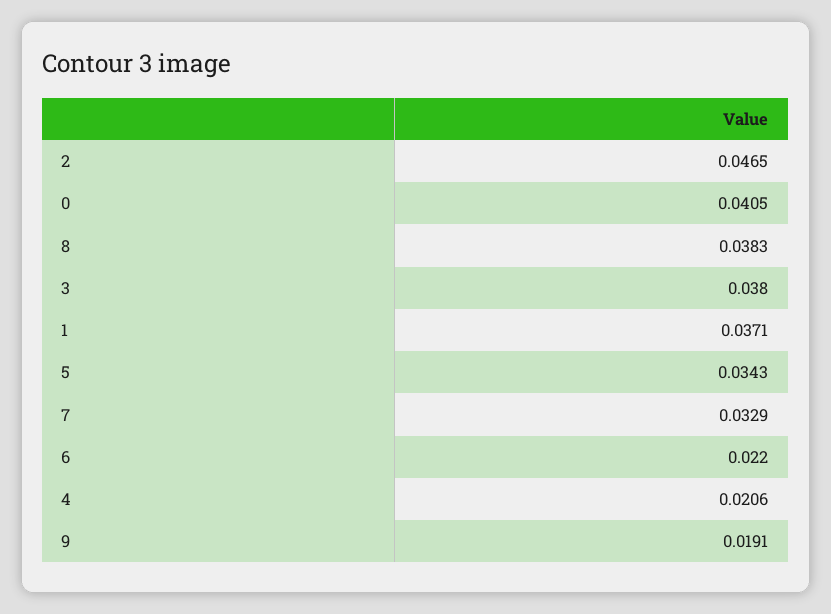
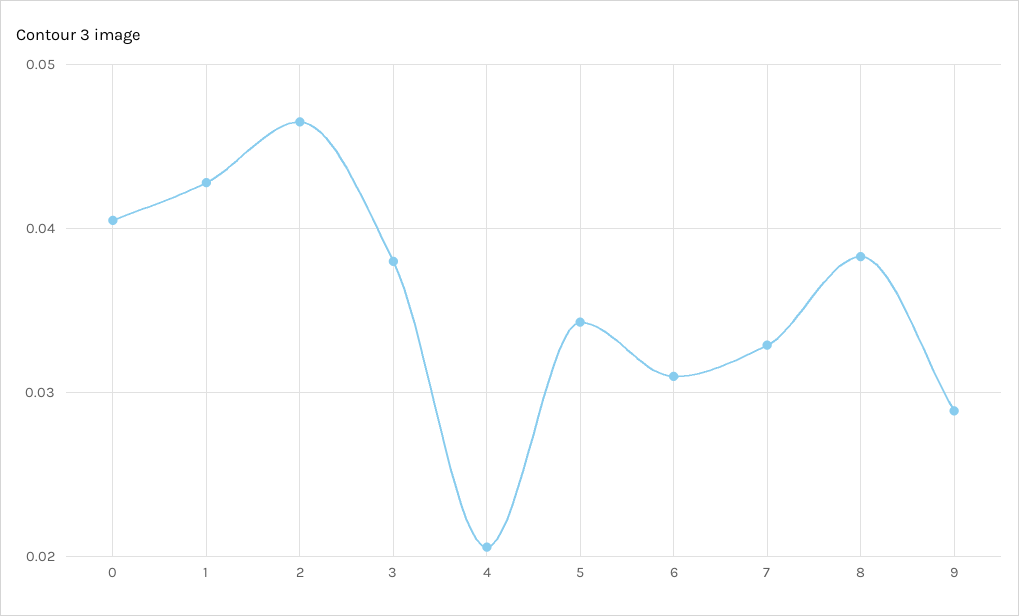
1: 0.0371 -> 0.043
6: 0.022 -> 0.031
9: 0.0191 -> 0.029

